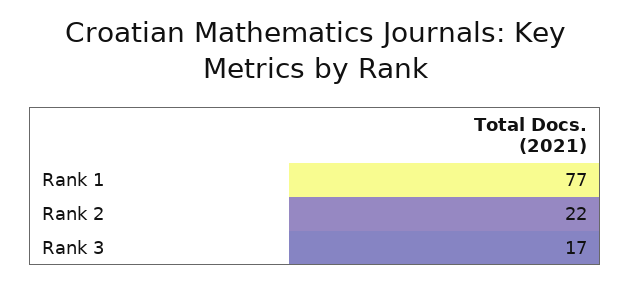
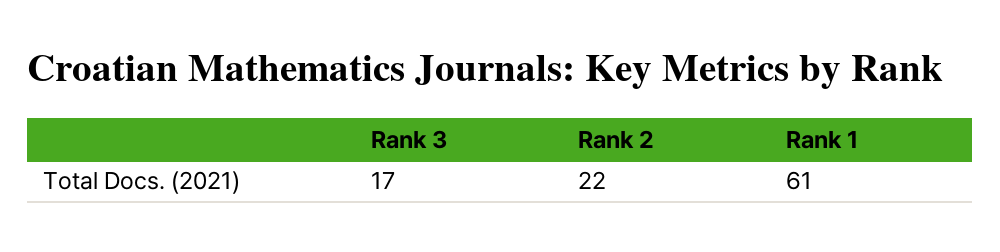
Rank 1: 77 -> 61

